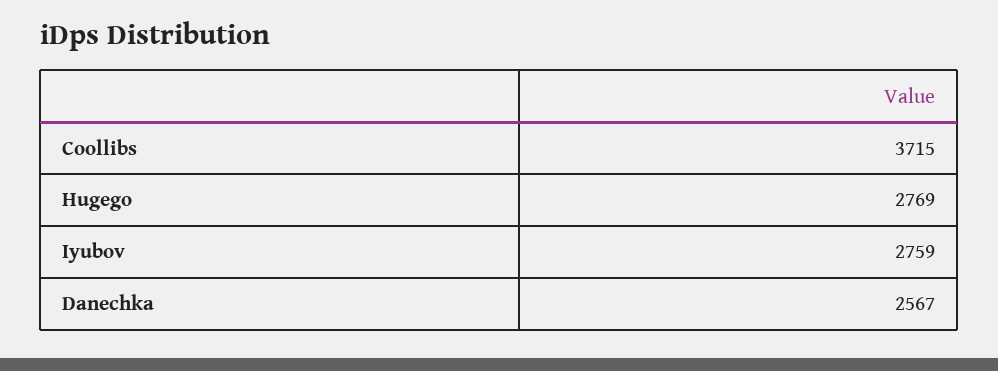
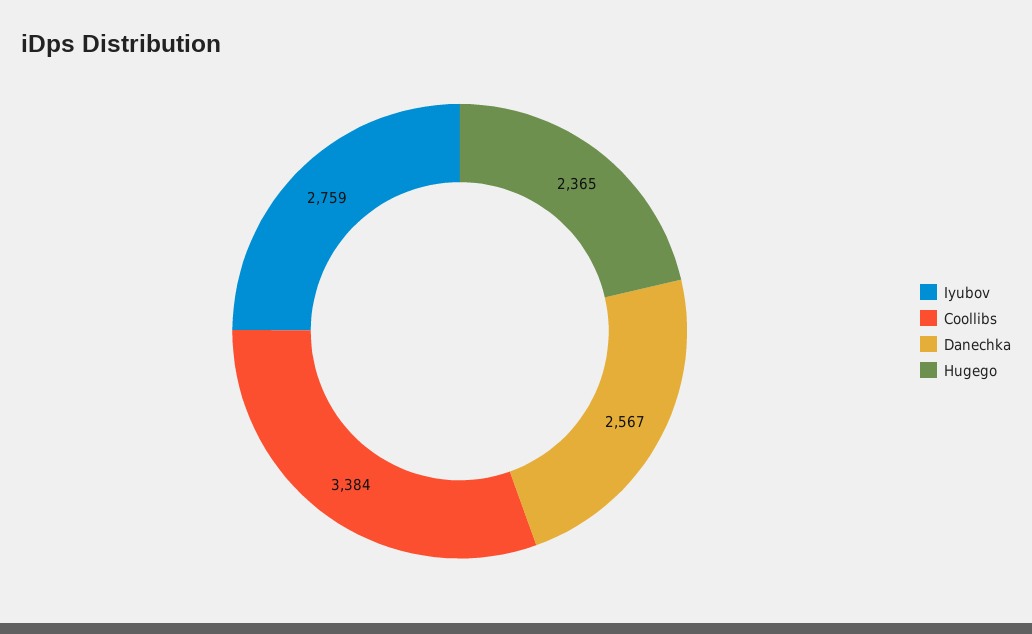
Coollibs: 3715 -> 3384
Hugego: 2769 -> 2365

